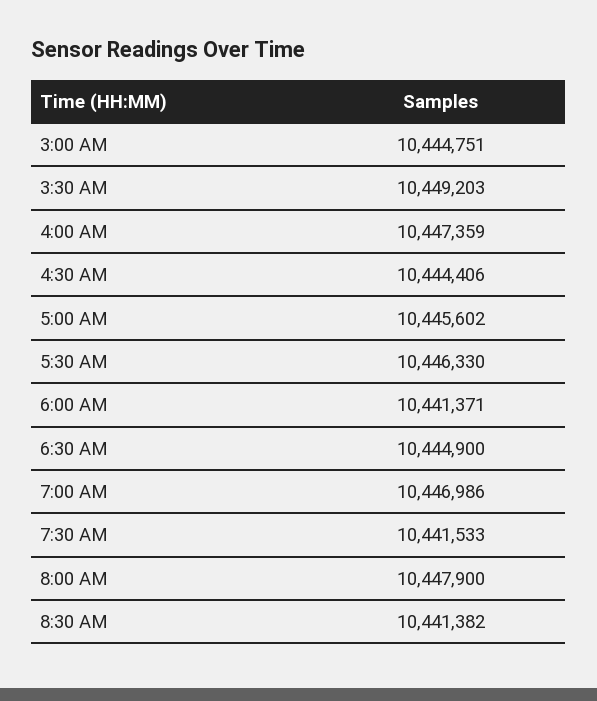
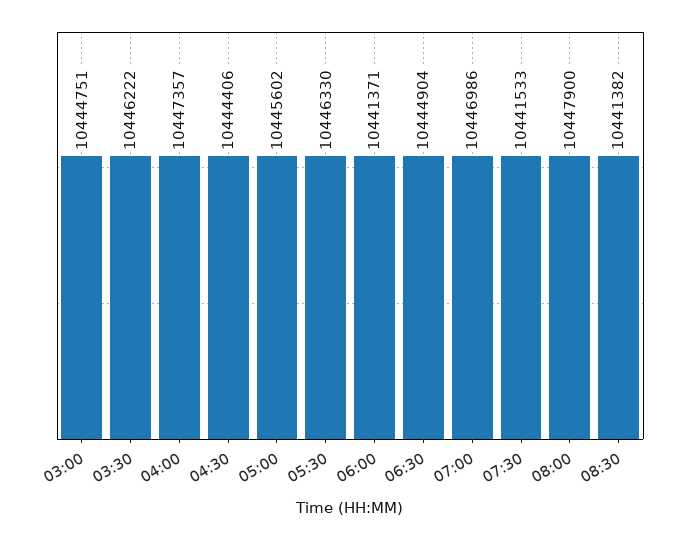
3:30 AM: 10449203 -> 10446222
4:00 AM: 10447359 -> 10447357
6:30 AM: 10444900 -> 10444904

